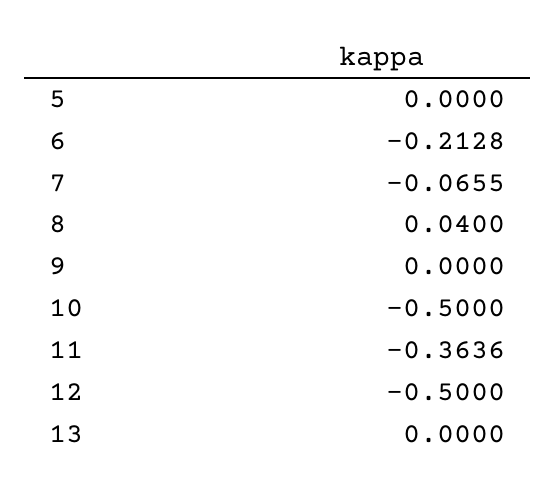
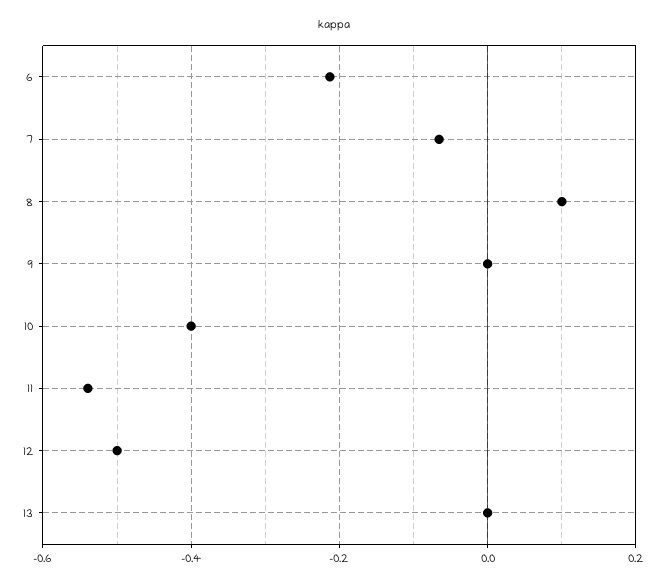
5: 0 -> none
8: 0.04 -> 0.1
10: -0.5 -> -0.4
11: -0.3636 -> -0.54

